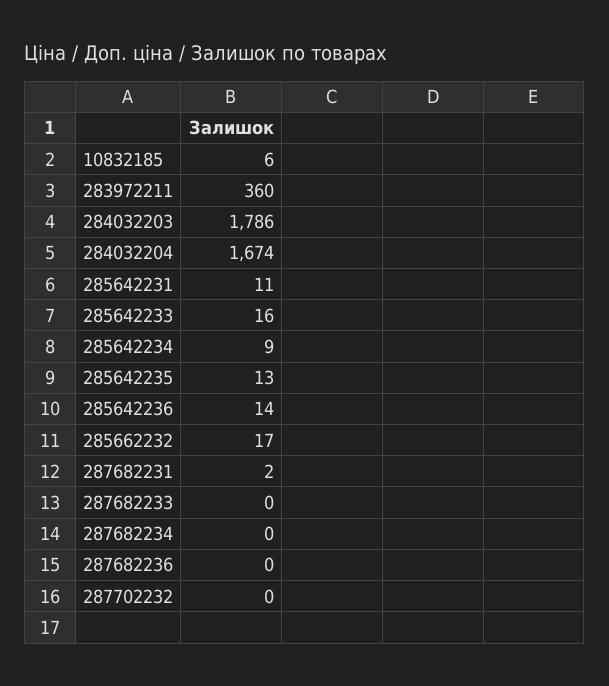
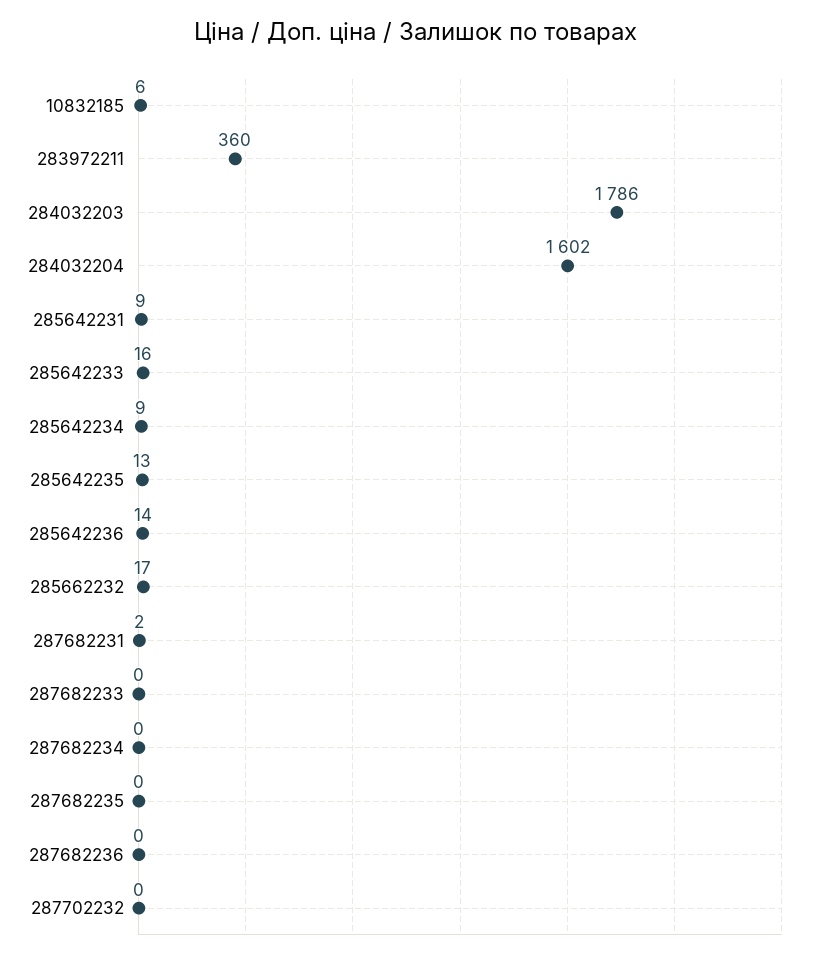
284032204: 1674 -> 1602
285642231: 11 -> 9
287682235: none -> 0

